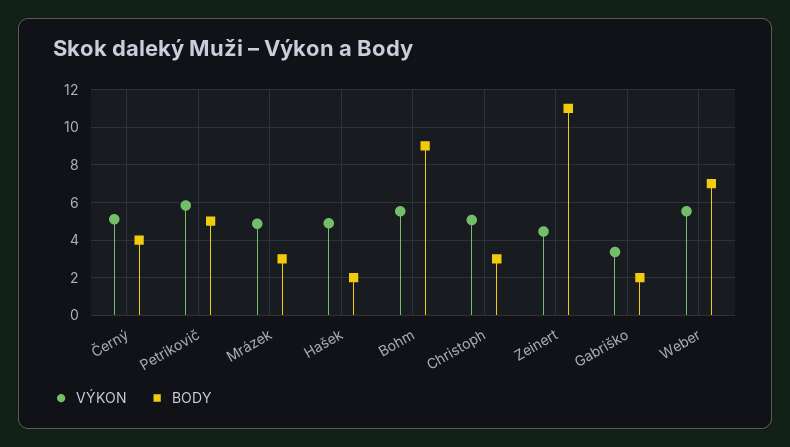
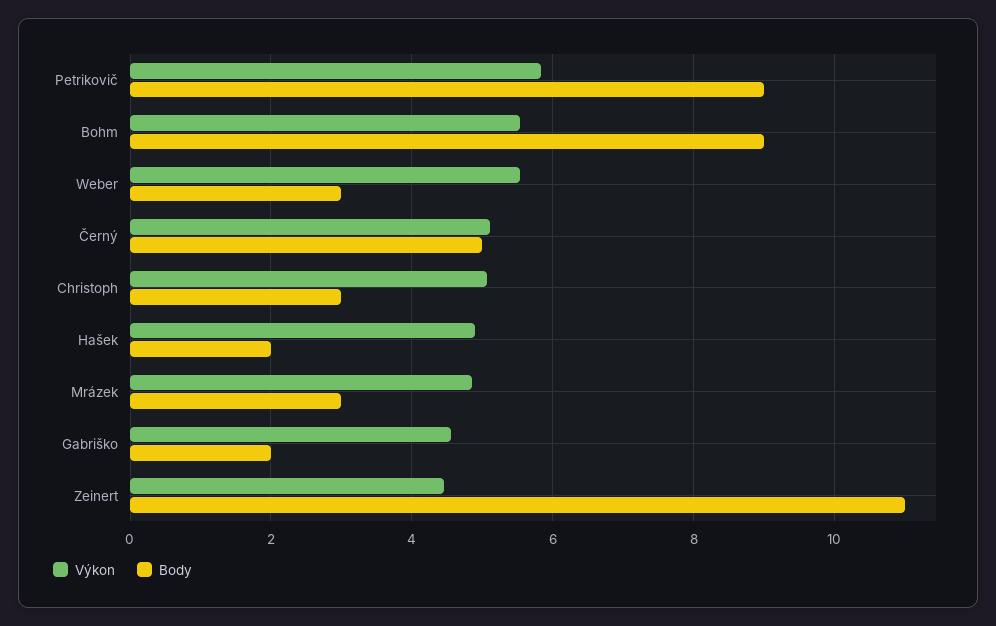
BODY, Černý: 4 -> 5
BODY, Petrikovič: 5 -> 9
VÝKON, Gabriško: 3.5 -> 4.6
BODY, Weber: 7 -> 3

